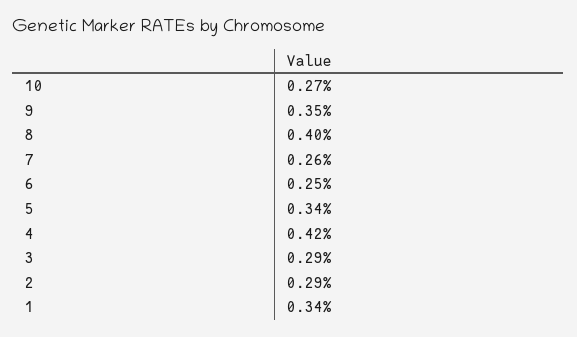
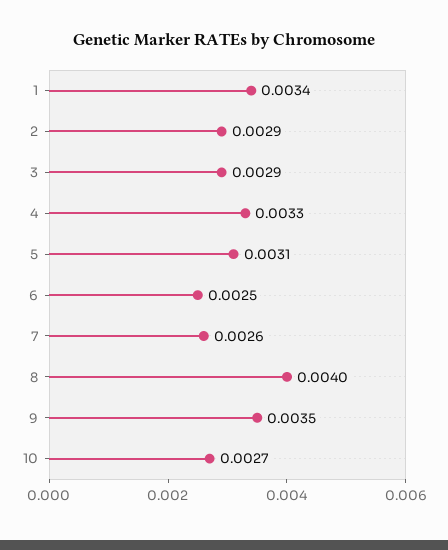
5: 0.0034 -> 0.0031
4: 0.0042 -> 0.0033

